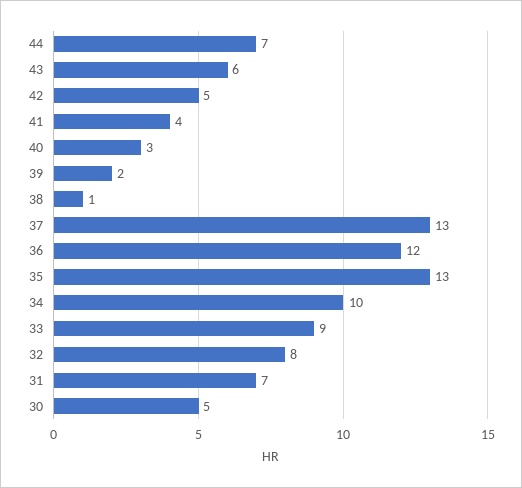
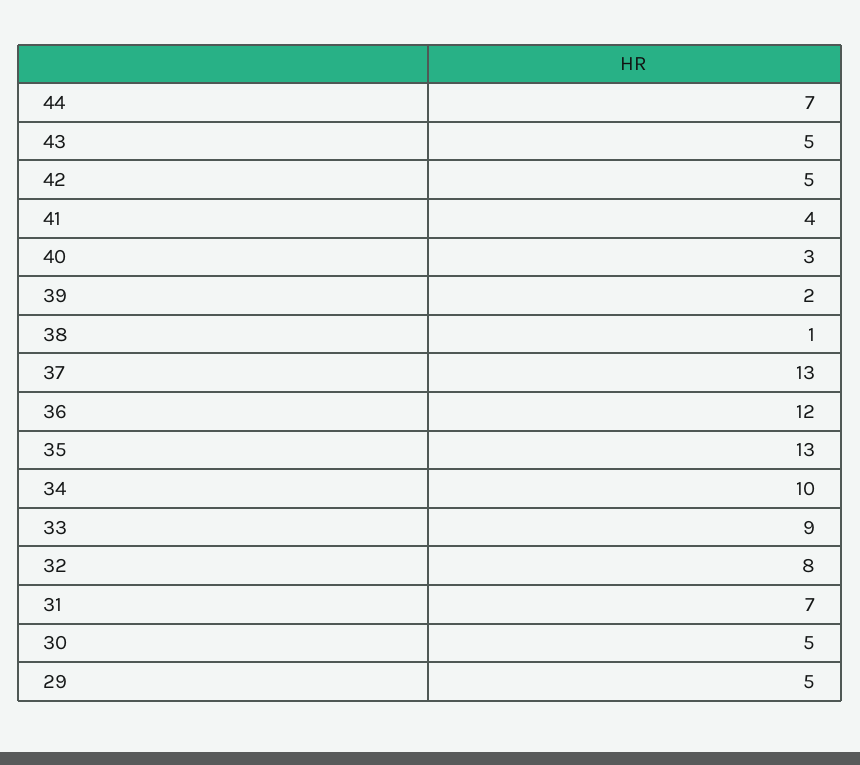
43: 6 -> 5
29: none -> 5

